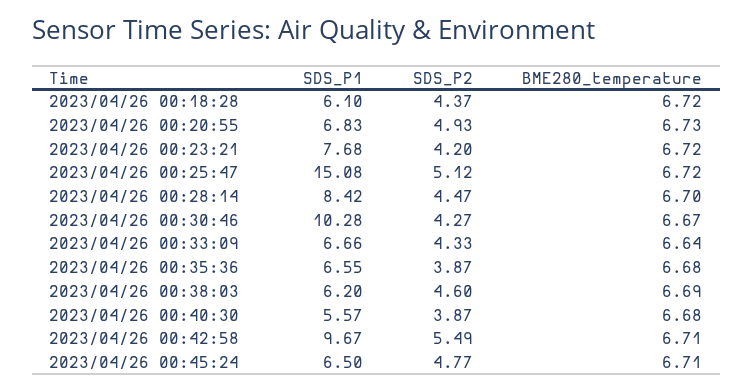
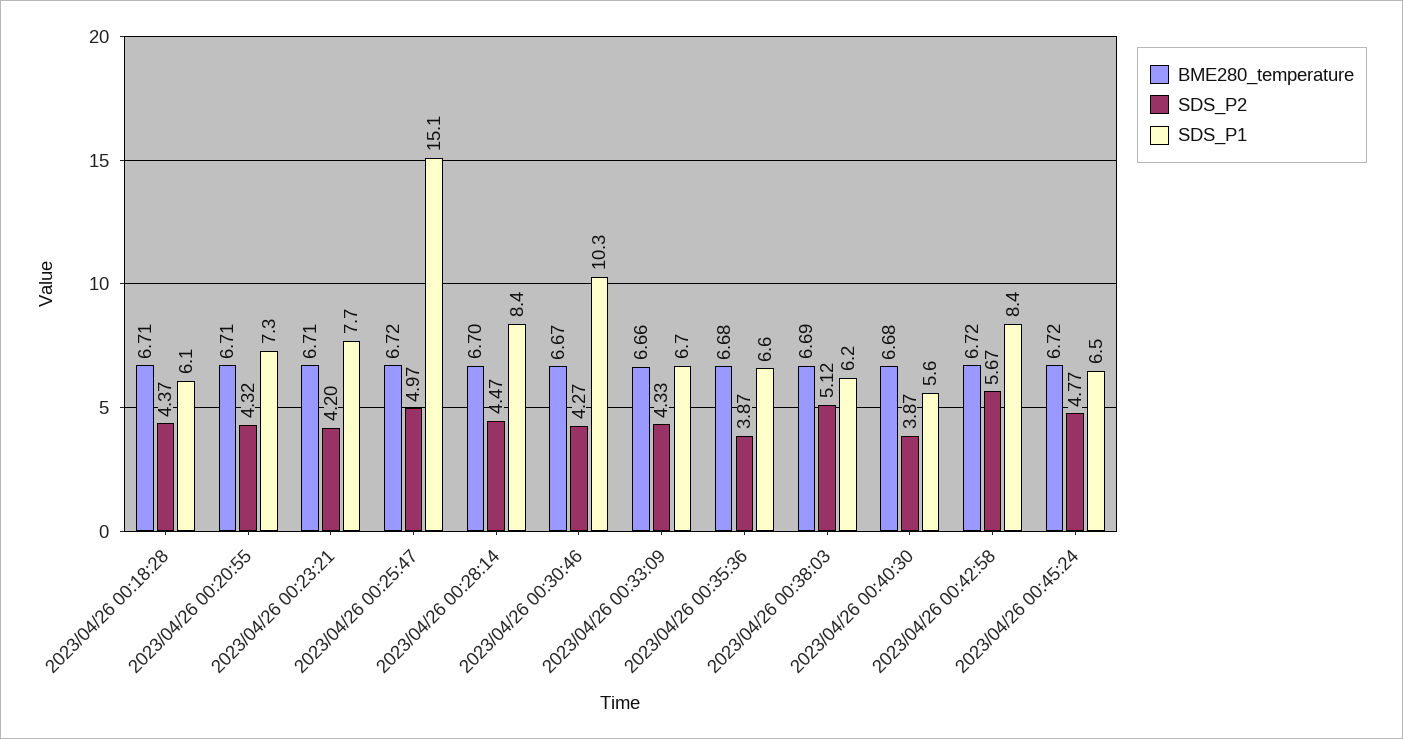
BME280_temperature, 2023/04/26 00:18:28: 6.72 -> 6.71
SDS_P1, 2023/04/26 00:20:55: 6.83 -> 7.3
SDS_P2, 2023/04/26 00:20:55: 4.93 -> 4.32
BME280_temperature, 2023/04/26 00:20:55: 6.73 -> 6.71
BME280_temperature, 2023/04/26 00:23:21: 6.72 -> 6.71
SDS_P2, 2023/04/26 00:25:47: 5.12 -> 4.97
BME280_temperature, 2023/04/26 00:33:09: 6.64 -> 6.66
SDS_P2, 2023/04/26 00:38:03: 4.6 -> 5.12
SDS_P1, 2023/04/26 00:42:58: 9.67 -> 8.4
SDS_P2, 2023/04/26 00:42:58: 5.49 -> 5.67
BME280_temperature, 2023/04/26 00:42:58: 6.71 -> 6.72
BME280_temperature, 2023/04/26 00:45:24: 6.71 -> 6.72

